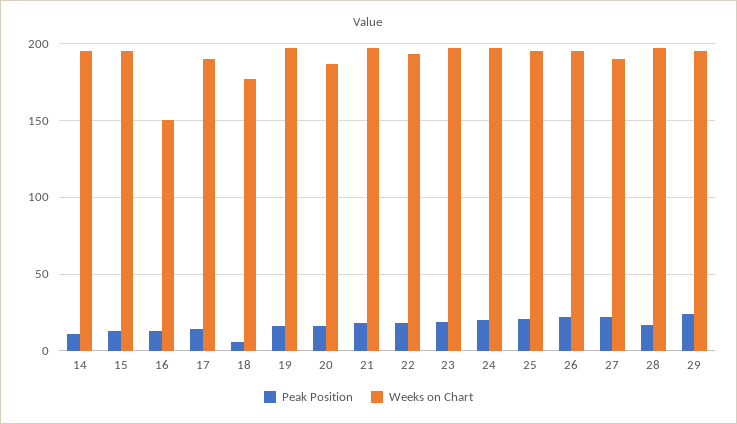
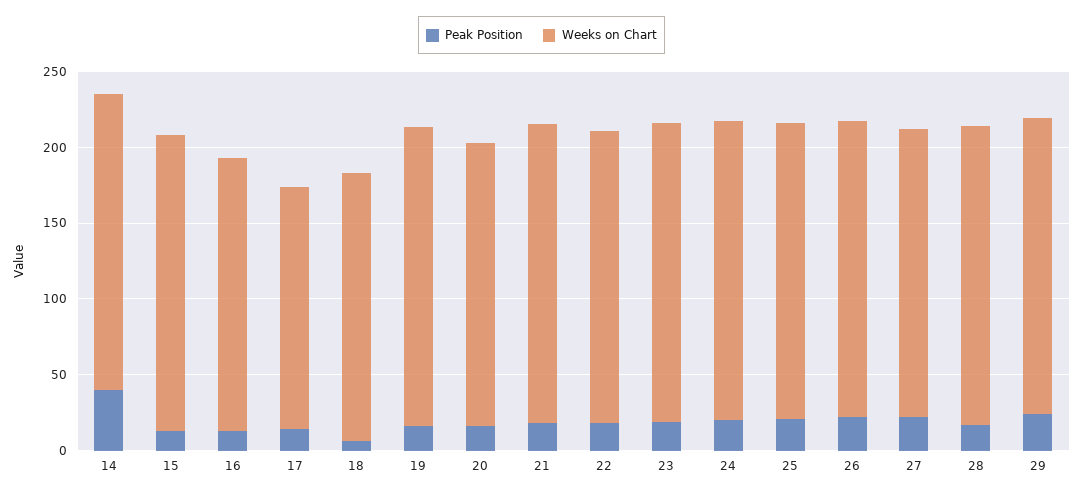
Peak Position, 14: 10 -> 40
Weeks on Chart, 16: 150 -> 180
Weeks on Chart, 17: 190 -> 160

